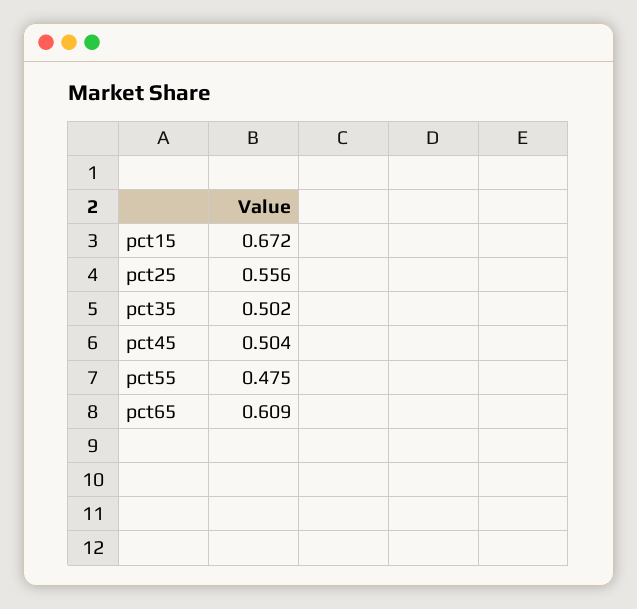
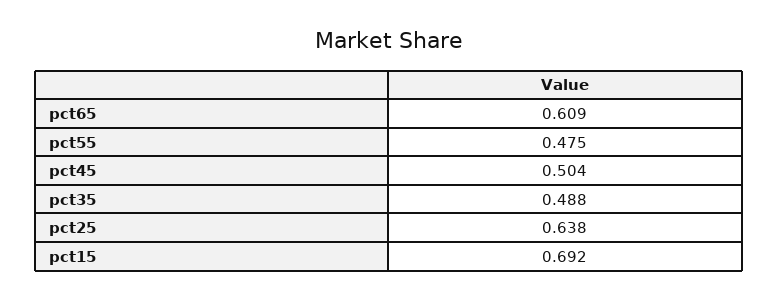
pct15: 0.672 -> 0.692
pct25: 0.556 -> 0.638
pct35: 0.502 -> 0.488

